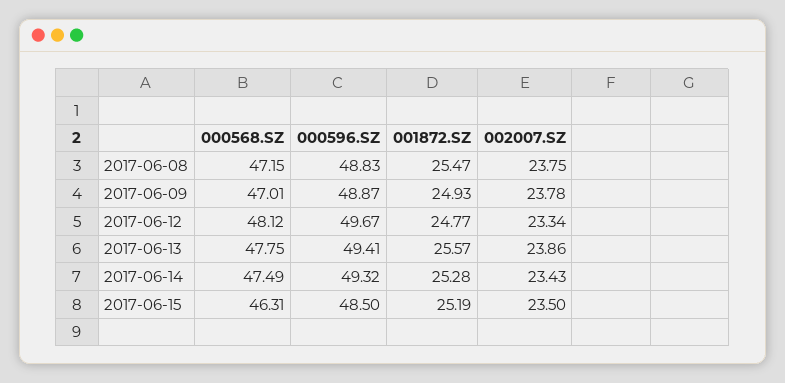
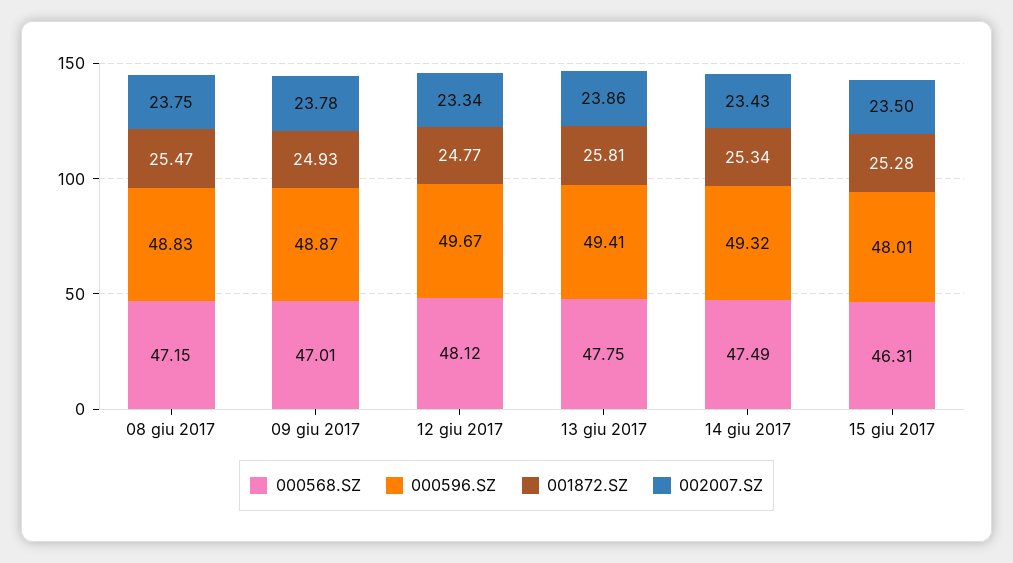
001872.SZ, 2017-06-13: 25.57 -> 25.81
001872.SZ, 2017-06-14: 25.28 -> 25.34
000596.SZ, 2017-06-15: 48.5 -> 48.01
001872.SZ, 2017-06-15: 25.19 -> 25.28

